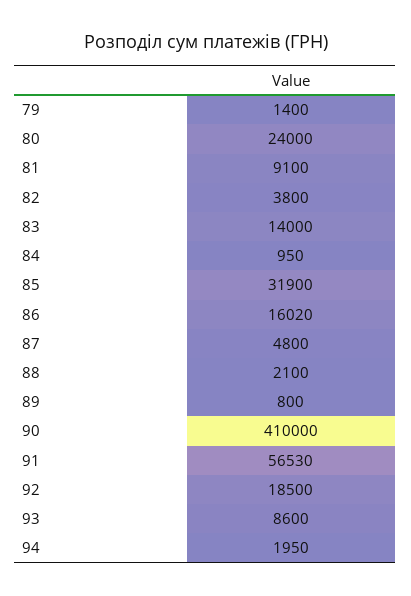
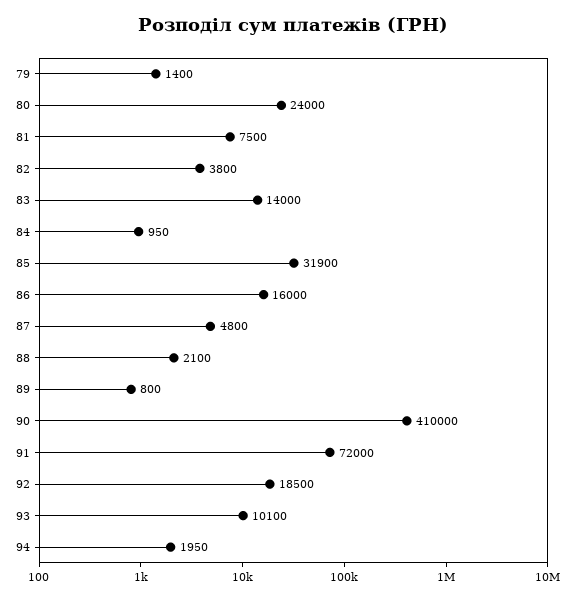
81: 9100 -> 7500
86: 16020 -> 16000
91: 56530 -> 72000
93: 8600 -> 10100

